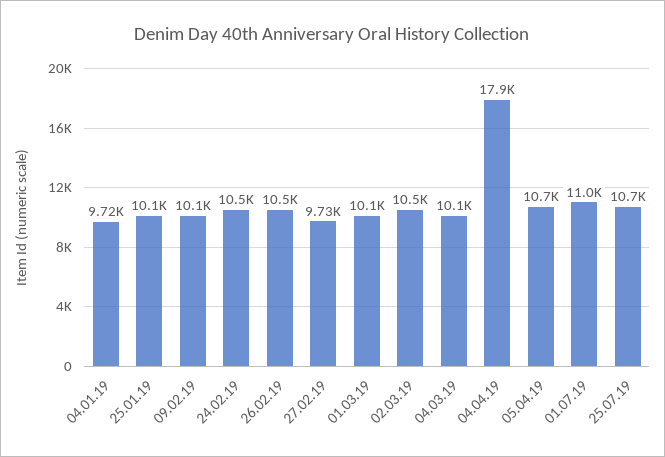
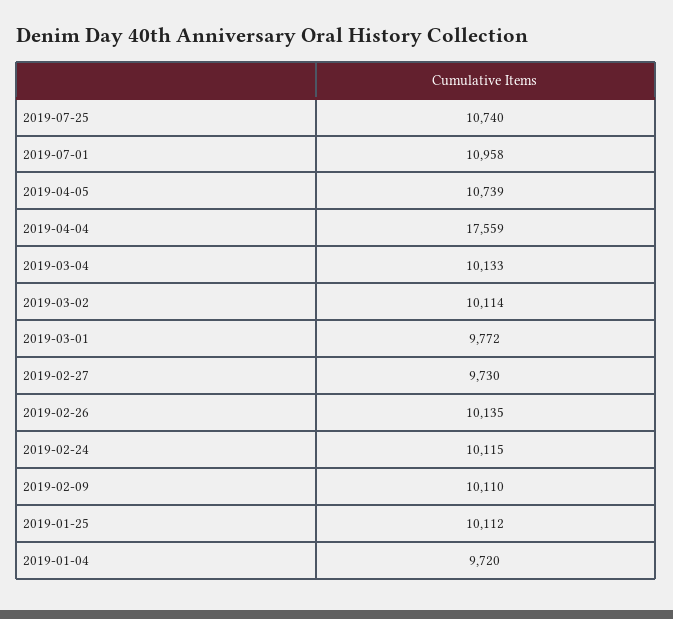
24.02.19: 10500 -> 10115
26.02.19: 10500 -> 10135
01.03.19: 10100 -> 9772
02.03.19: 10500 -> 10114
04.04.19: 17900 -> 17559

